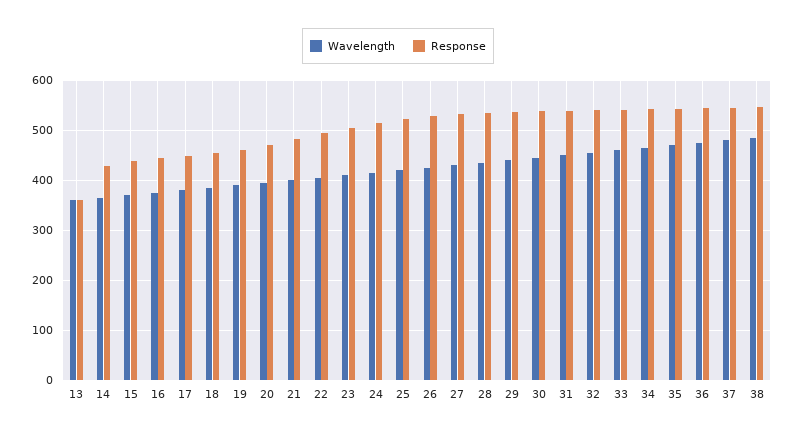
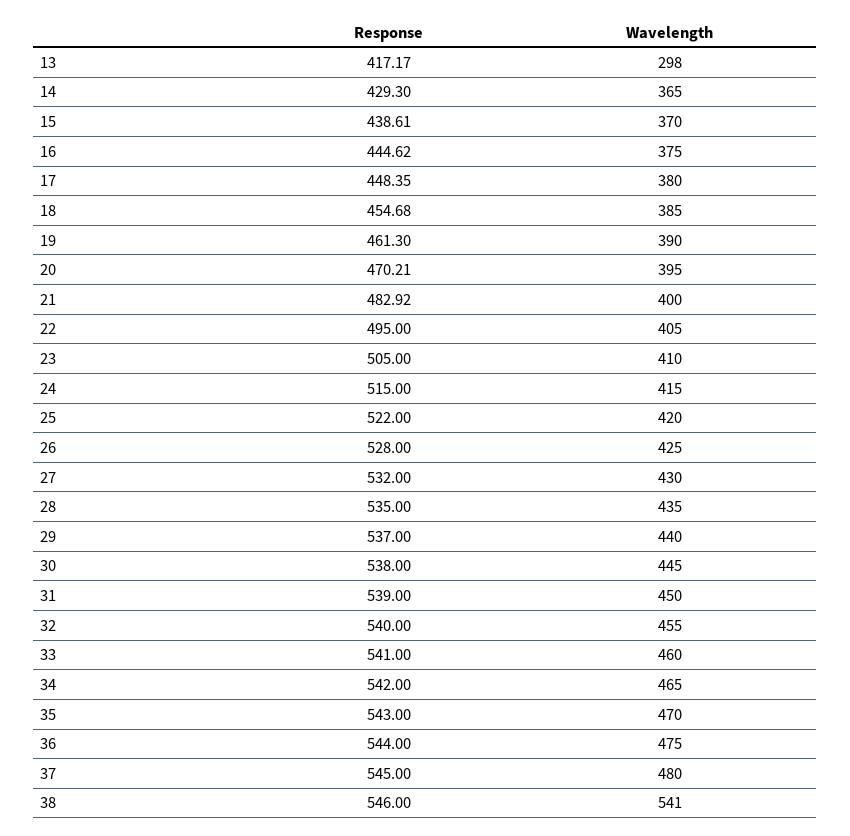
Wavelength, 13: 360 -> 298
Response, 13: 360 -> 417.17
Wavelength, 38: 480 -> 541

